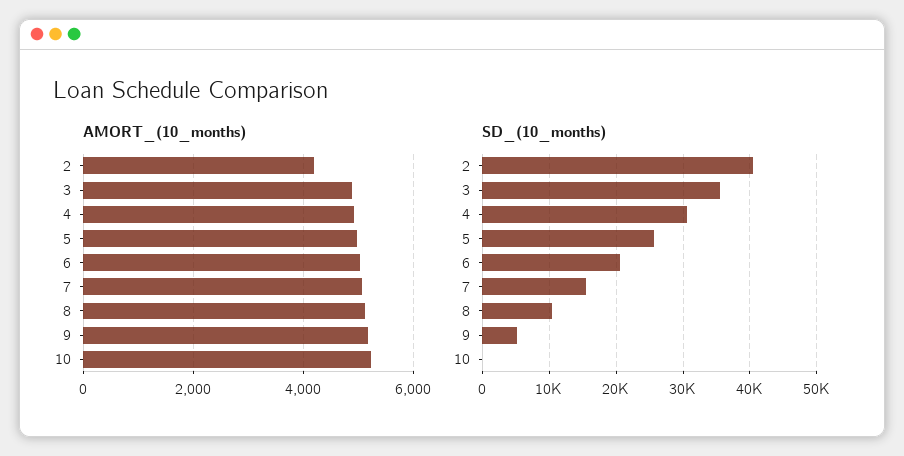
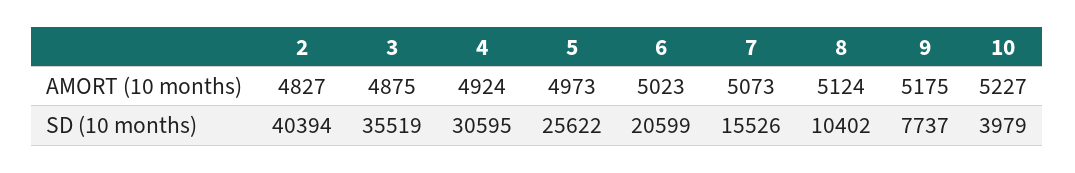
AMORT_(10_months), 2: 4200 -> 4827
SD_(10_months), 9: 5000 -> 7737
SD_(10_months), 10: 0 -> 3979

